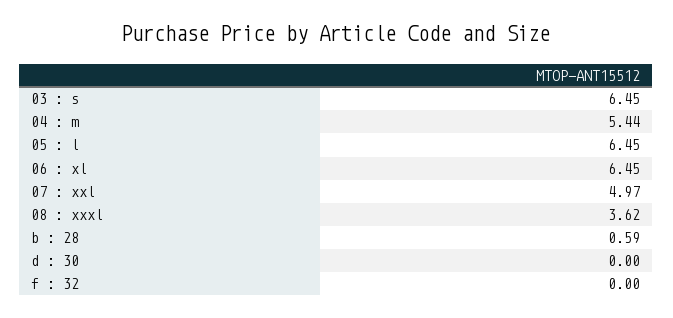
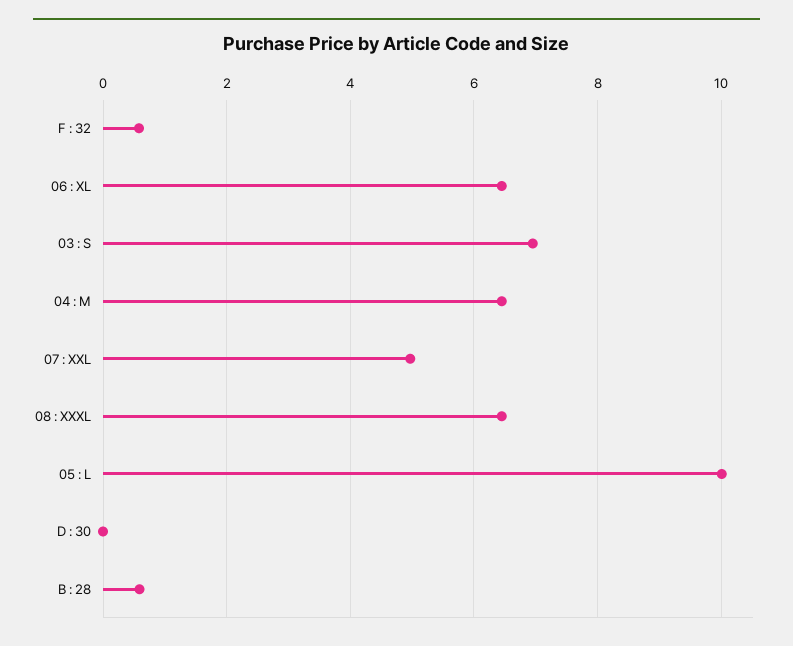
03 : s: 6.45 -> 7
04 : m: 5.44 -> 6.4
05 : l: 6.45 -> 10
08 : xxxl: 3.62 -> 6.4
f : 32: 0 -> 0.6

